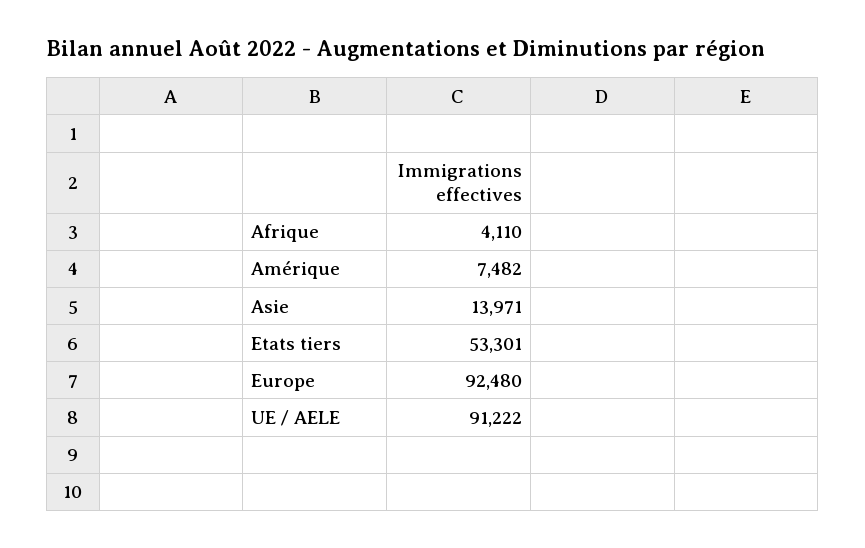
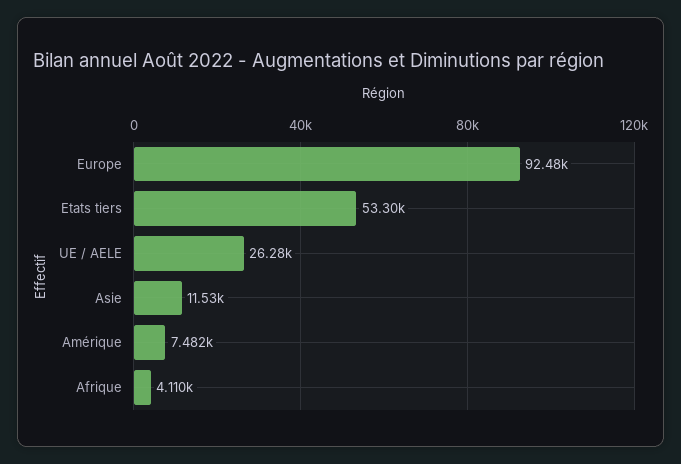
Asie: 13971 -> 11530
UE / AELE: 91222 -> 26280

